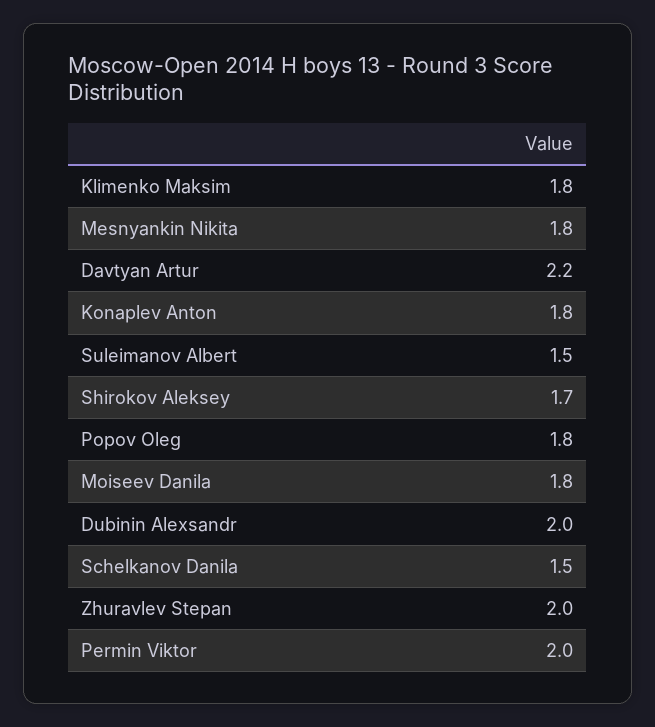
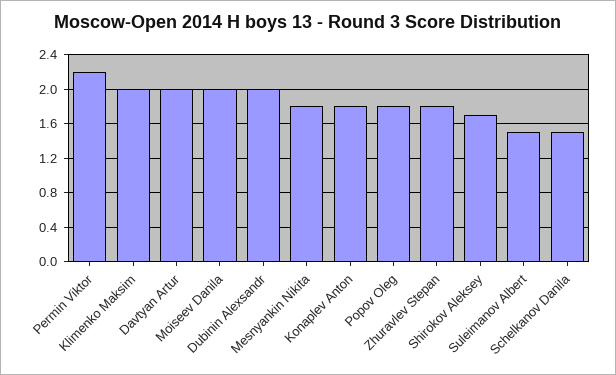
Klimenko Maksim: 1.8 -> 2
Davtyan Artur: 2.2 -> 2
Moiseev Danila: 1.8 -> 2
Zhuravlev Stepan: 2 -> 1.8
Permin Viktor: 2 -> 2.2

